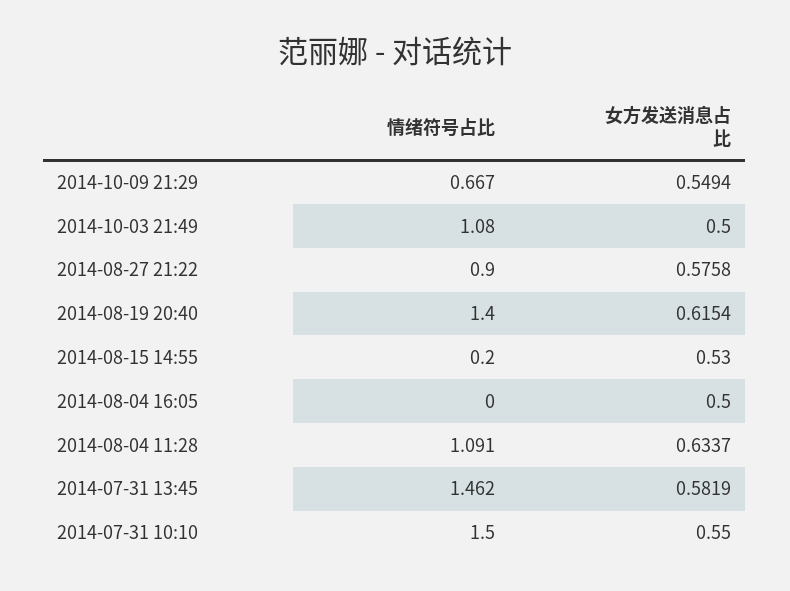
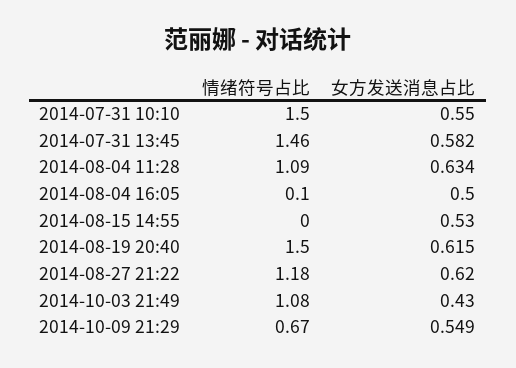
女方发送消息占比, 2014-10-03 21:49: 0.5 -> 0.43
情绪符号占比, 2014-08-27 21:22: 0.9 -> 1.18
女方发送消息占比, 2014-08-27 21:22: 0.5758 -> 0.62
情绪符号占比, 2014-08-19 20:40: 1.4 -> 1.5
情绪符号占比, 2014-08-15 14:55: 0.2 -> 0
情绪符号占比, 2014-08-04 16:05: 0 -> 0.1

